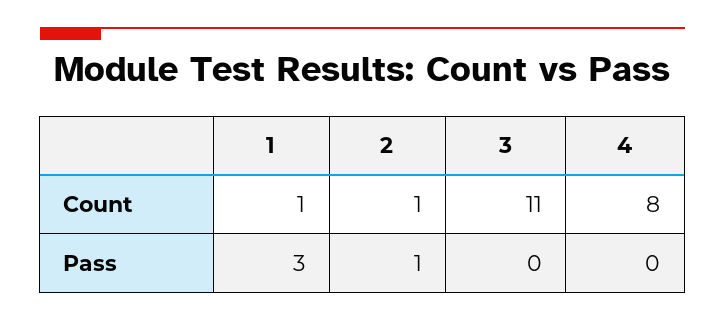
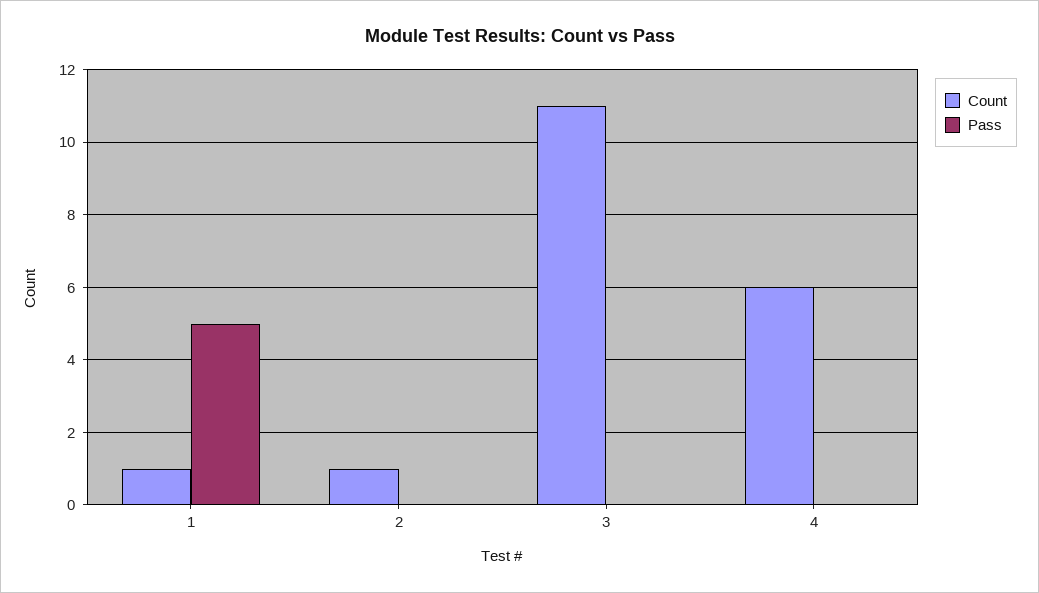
Count, 4: 8 -> 6
Pass, 1: 3 -> 5
Pass, 2: 1 -> 0

